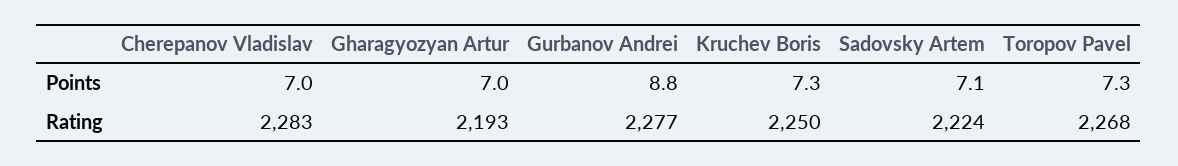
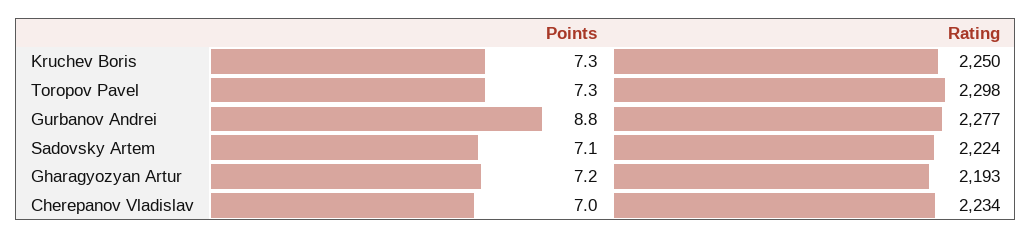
Gharagyozyan Artur, Points: 7 -> 7.2
Cherepanov Vladislav, Rating: 2283 -> 2234
Toropov Pavel, Rating: 2268 -> 2298

